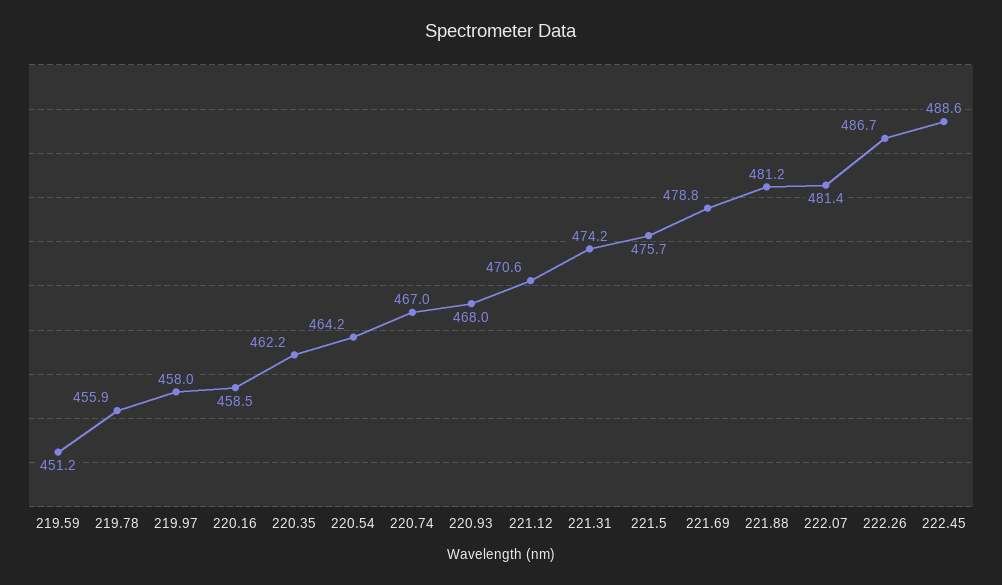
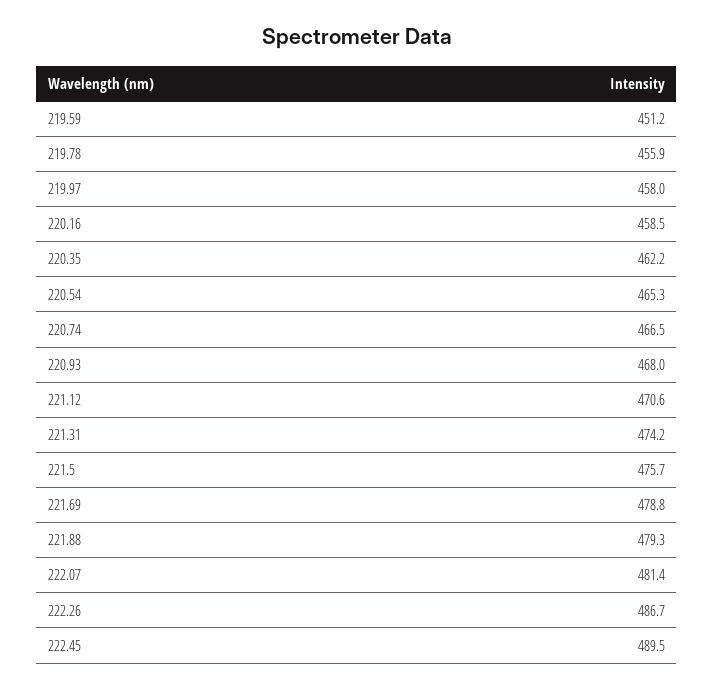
220.54: 464.2 -> 465.3
220.74: 467 -> 466.5
221.88: 481.2 -> 479.3
222.45: 488.6 -> 489.5

